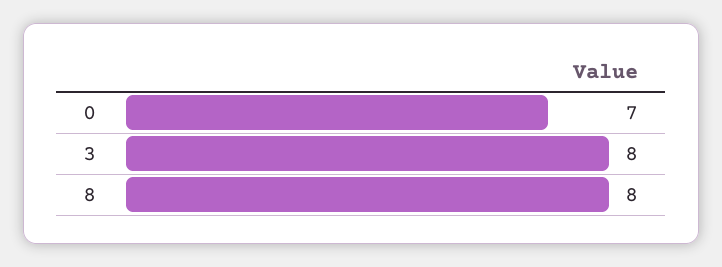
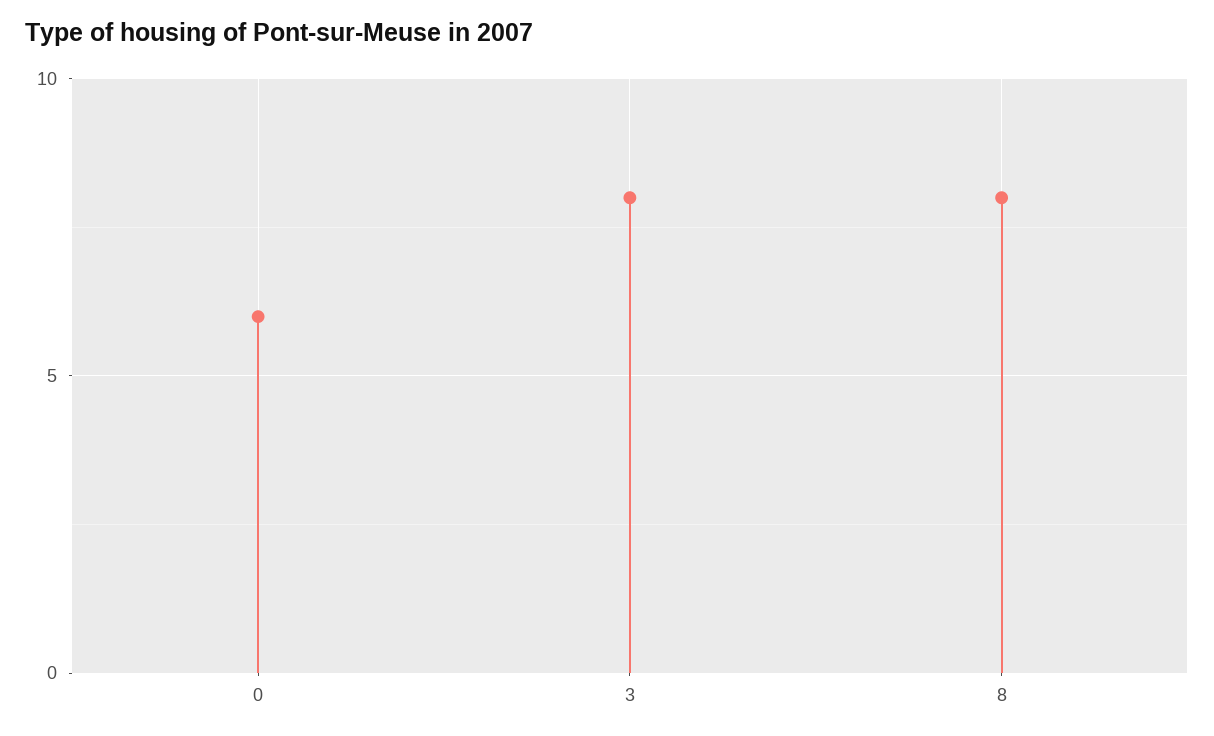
0: 7 -> 6

